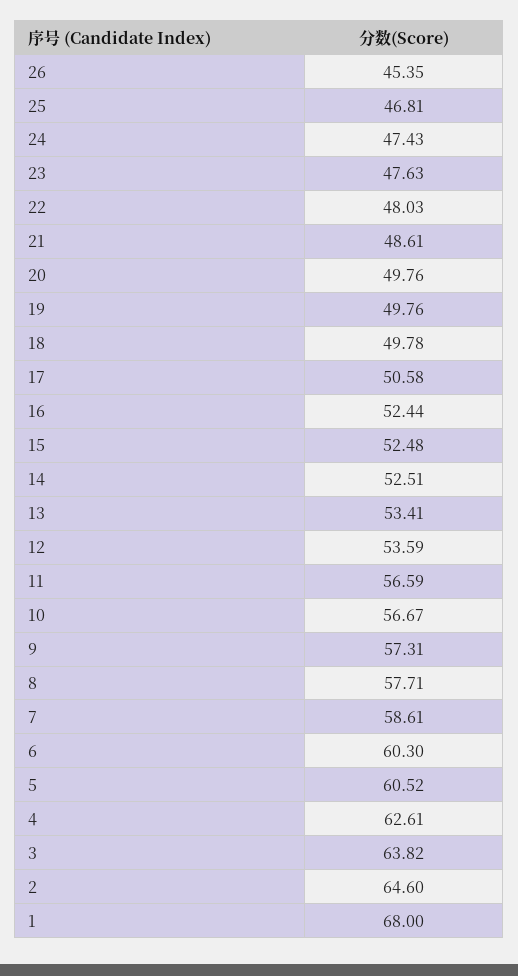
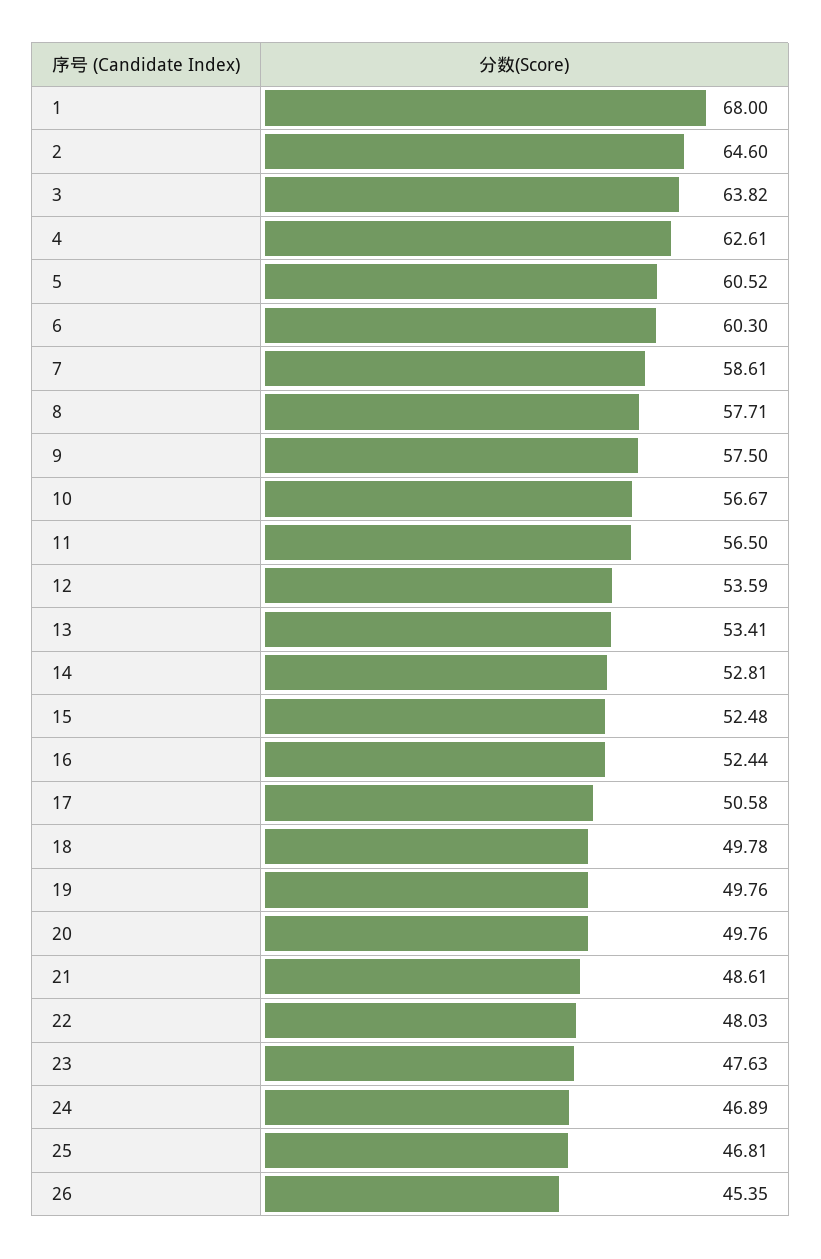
24: 47.43 -> 46.89
14: 52.51 -> 52.81
11: 56.59 -> 56.5
9: 57.31 -> 57.5

